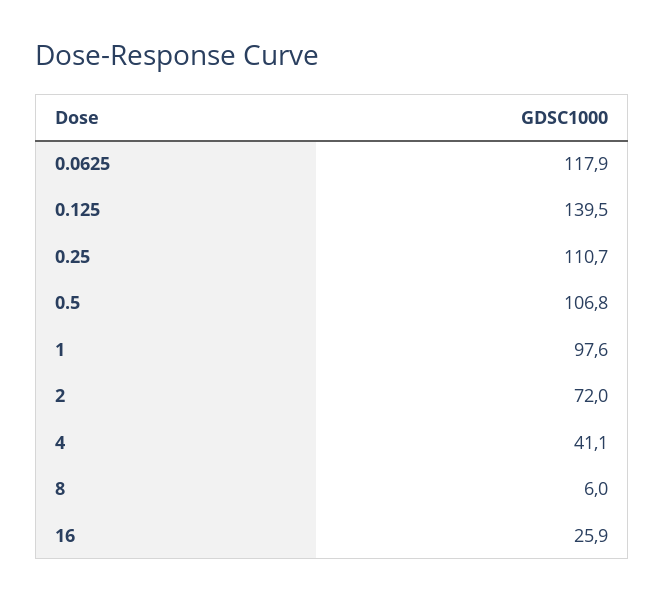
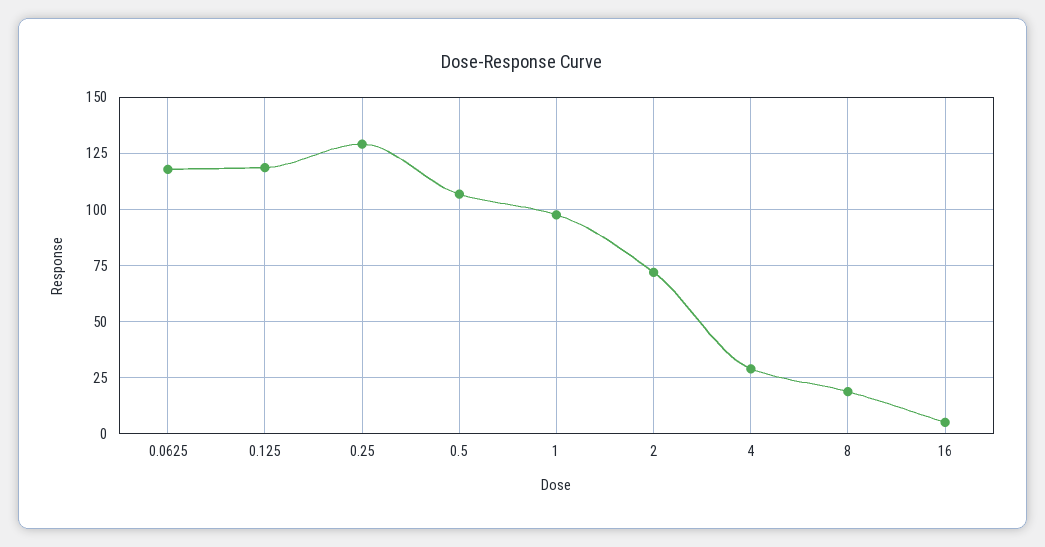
0.125: 139.5 -> 120
0.25: 110.7 -> 130
4: 41.1 -> 30
8: 6 -> 20
16: 25.9 -> 5

